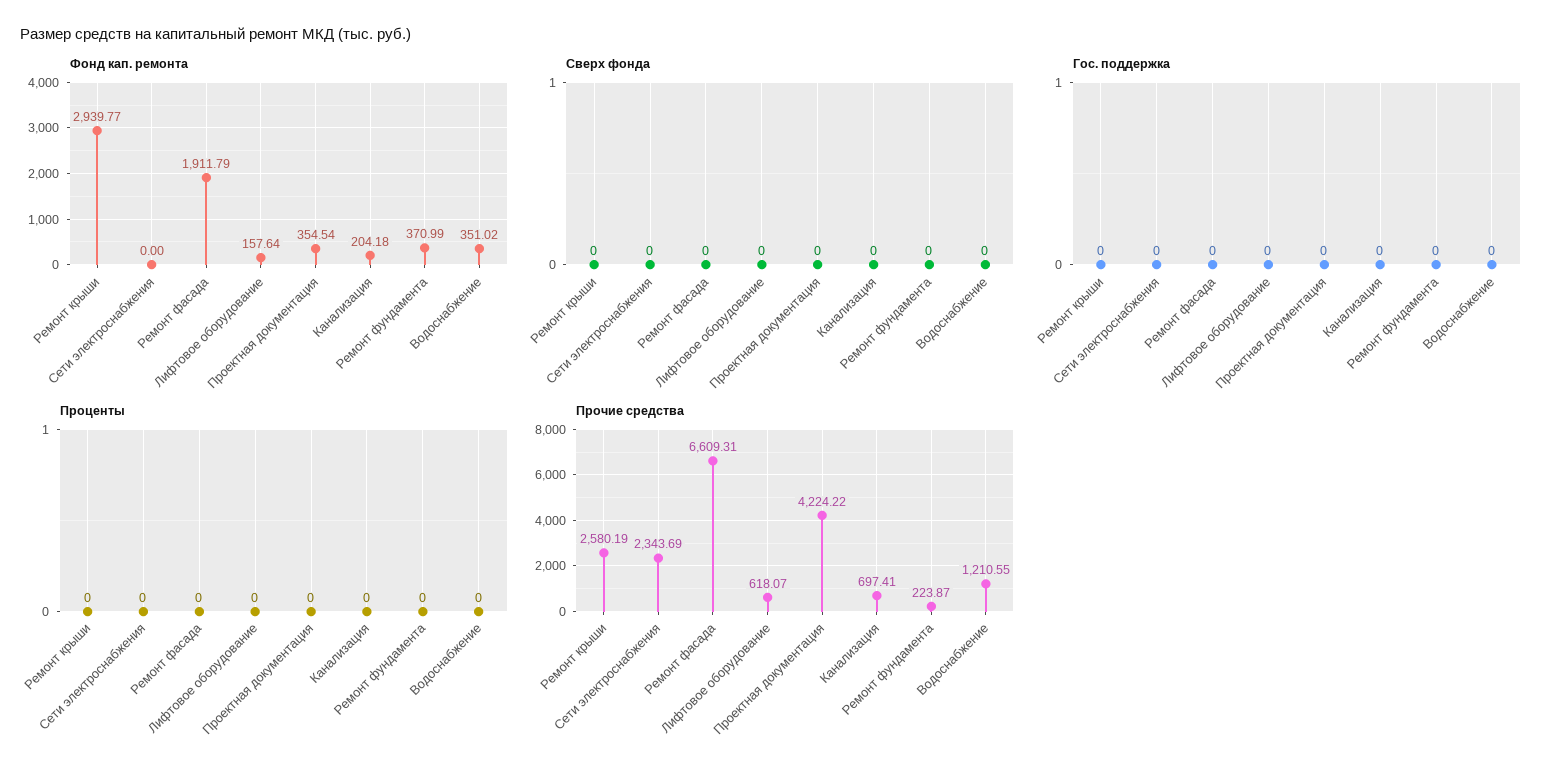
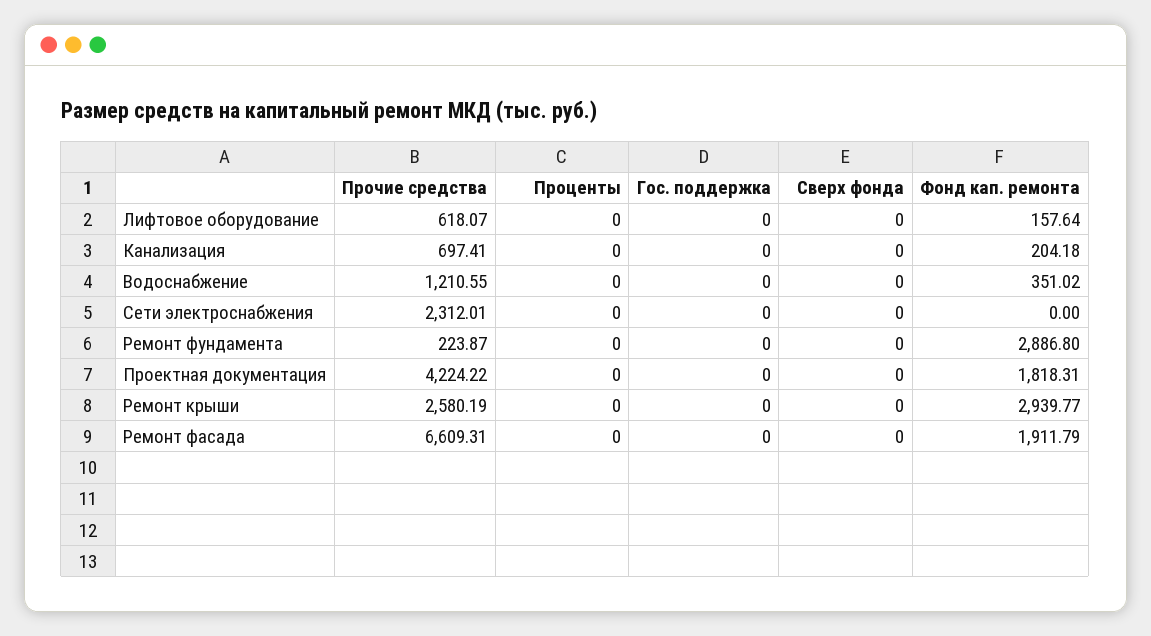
Фонд кап. ремонта, Проектная документация: 354.54 -> 1818.31
Фонд кап. ремонта, Ремонт фундамента: 370.99 -> 2886.8
Прочие средства, Сети электроснабжения: 2343.69 -> 2312.01

